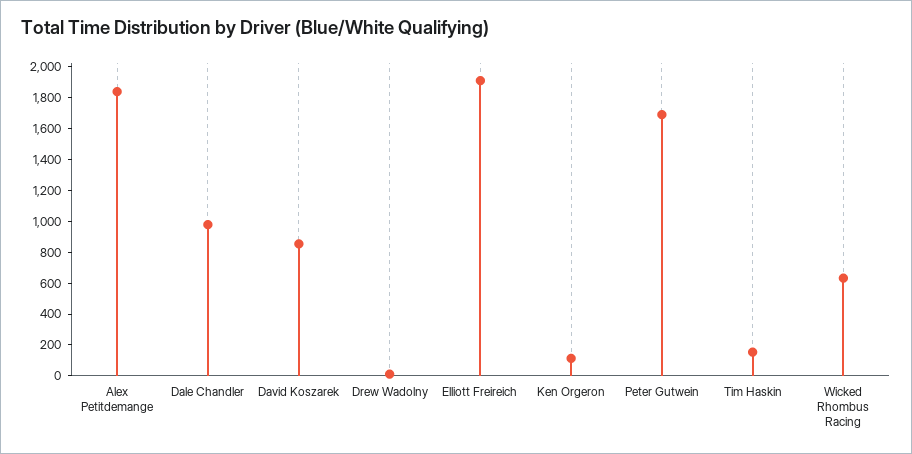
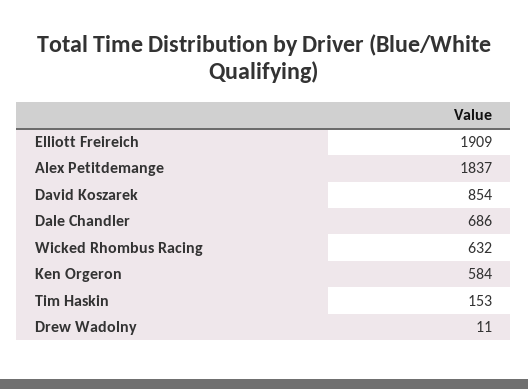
Dale Chandler: 1000 -> 686
Ken Orgeron: 100 -> 584
Peter Gutwein: 1700 -> none

